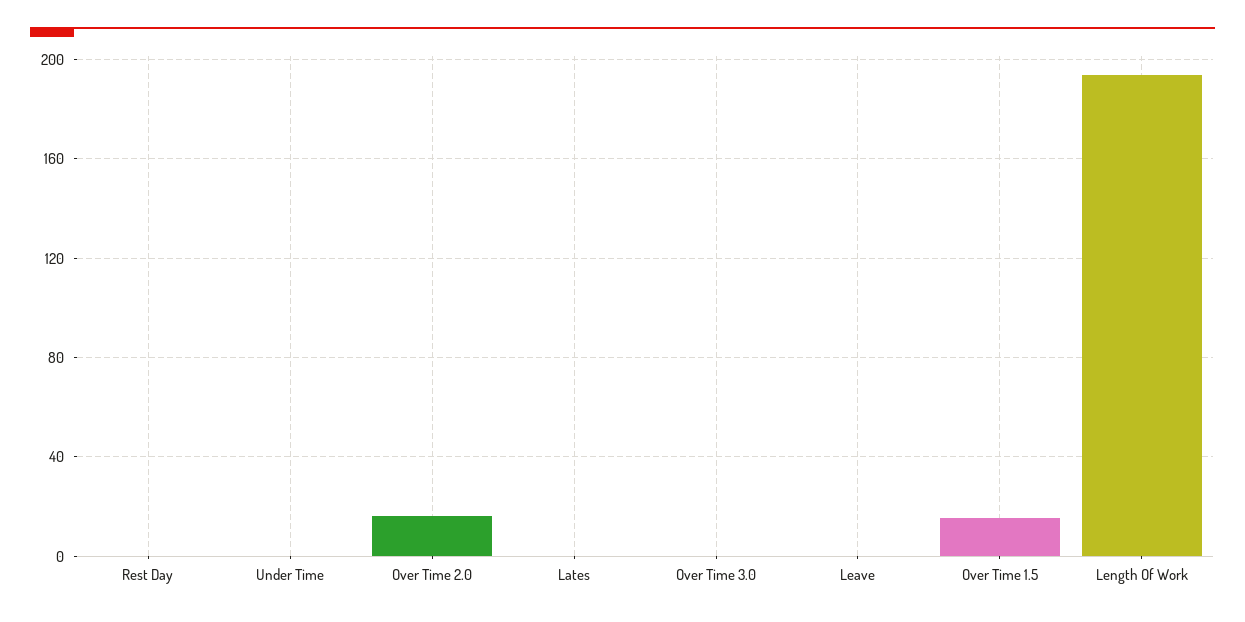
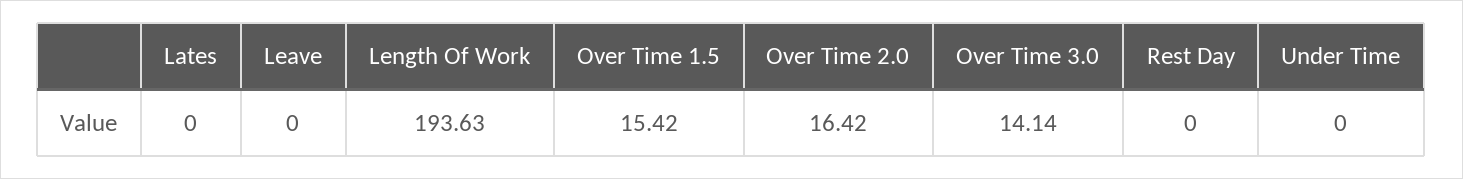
Over Time 3.0: 0 -> 14.14

